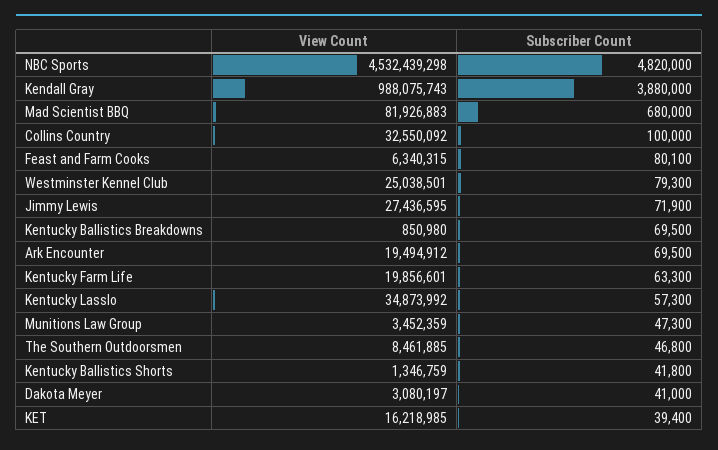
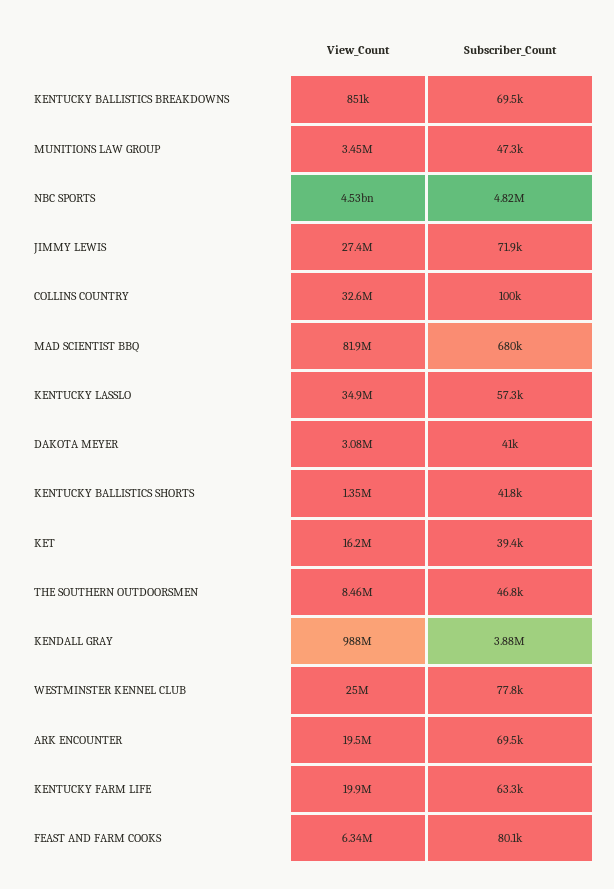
Subscriber Count, Westminster Kennel Club: 79300 -> 77800

